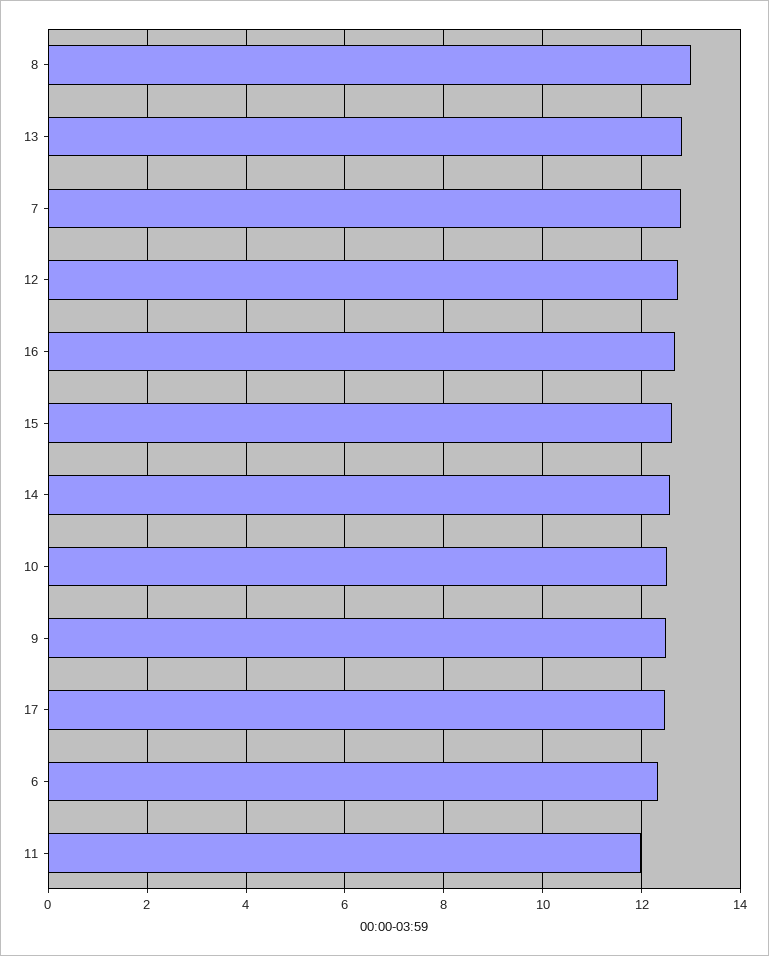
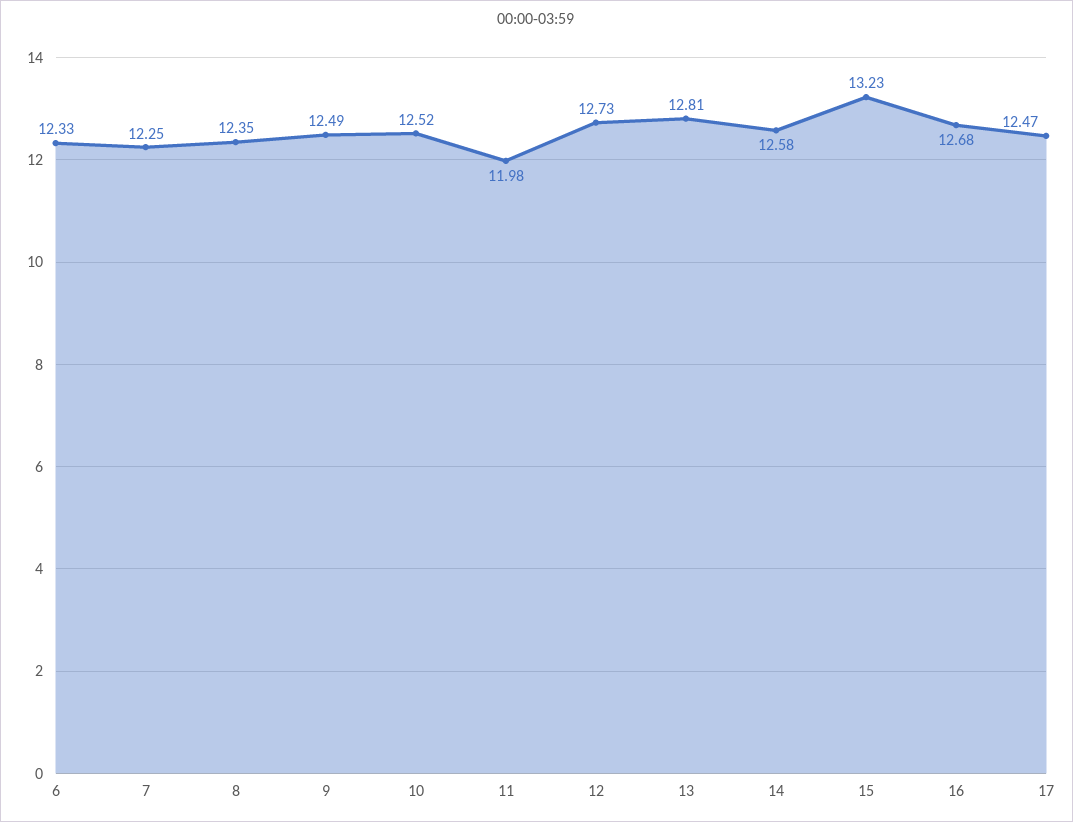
8: 13 -> 12.35
7: 12.8 -> 12.25
15: 12.6 -> 13.23

